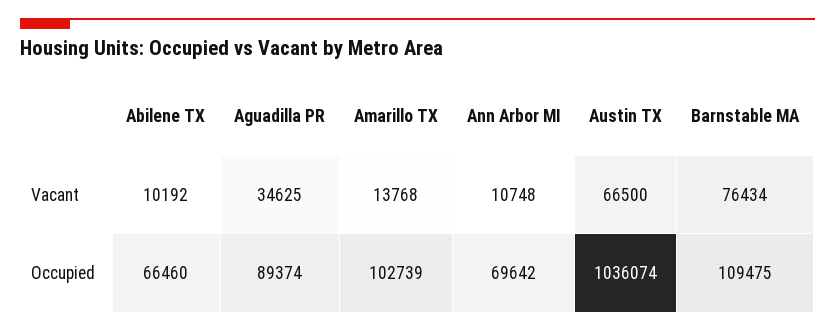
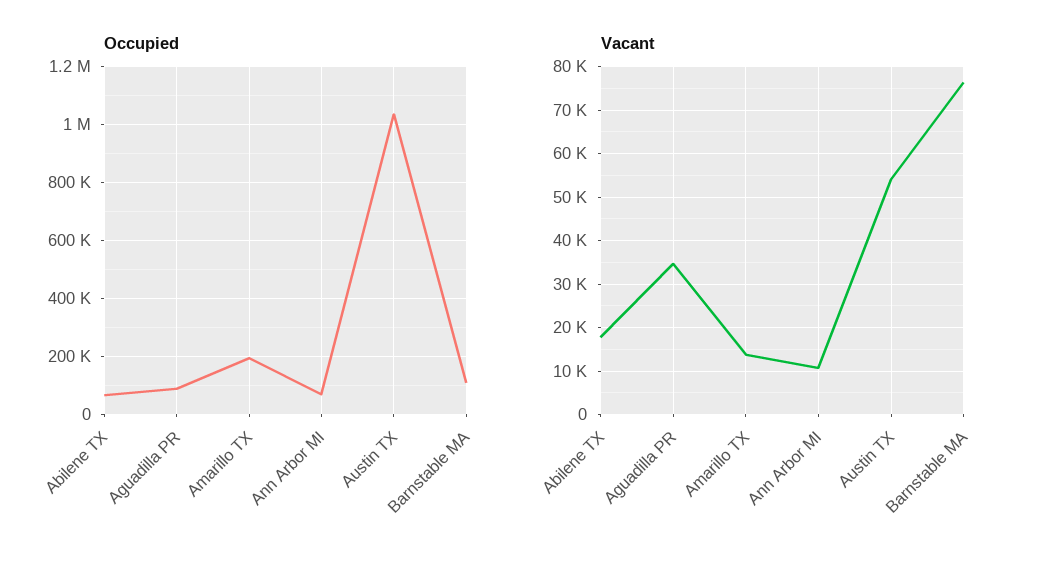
Vacant, Abilene TX: 10192 -> 18000
Vacant, Austin TX: 66500 -> 54000
Occupied, Amarillo TX: 102739 -> 200000

